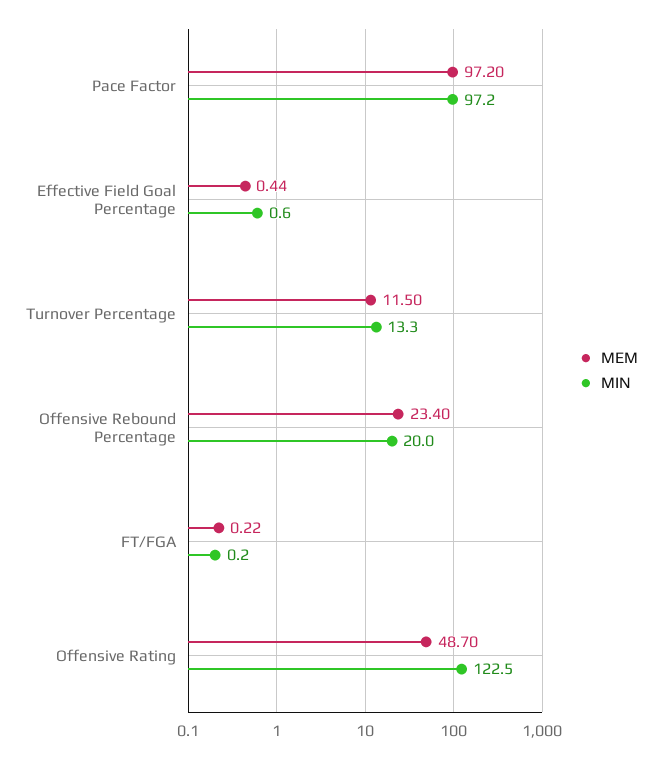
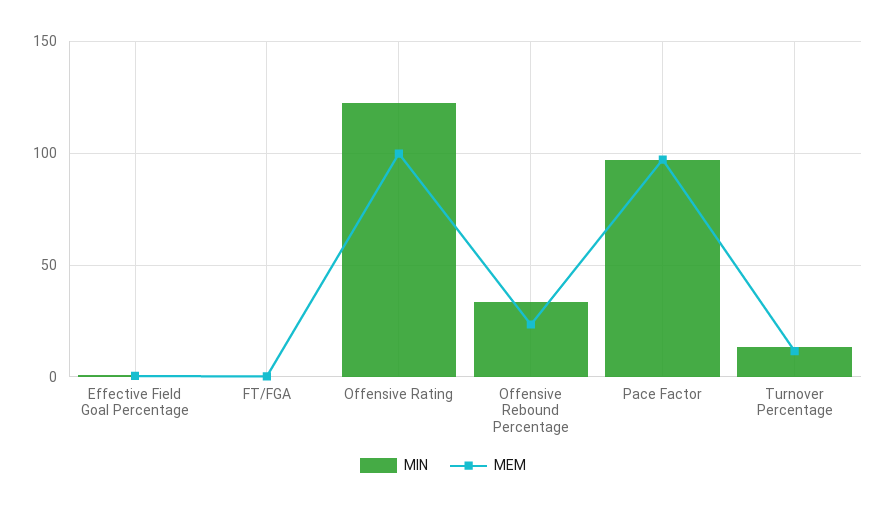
MIN, Offensive Rebound Percentage: 20 -> 35
MEM, Offensive Rating: 48.7 -> 100

